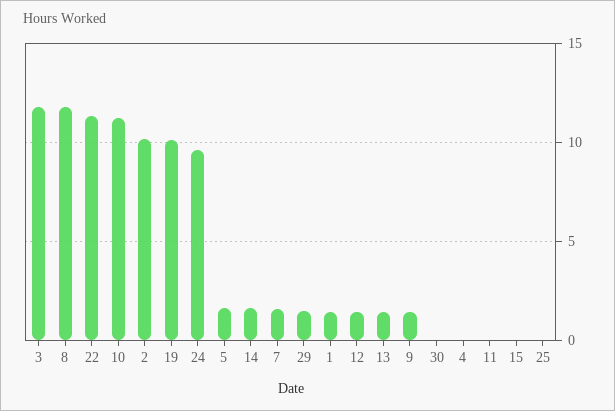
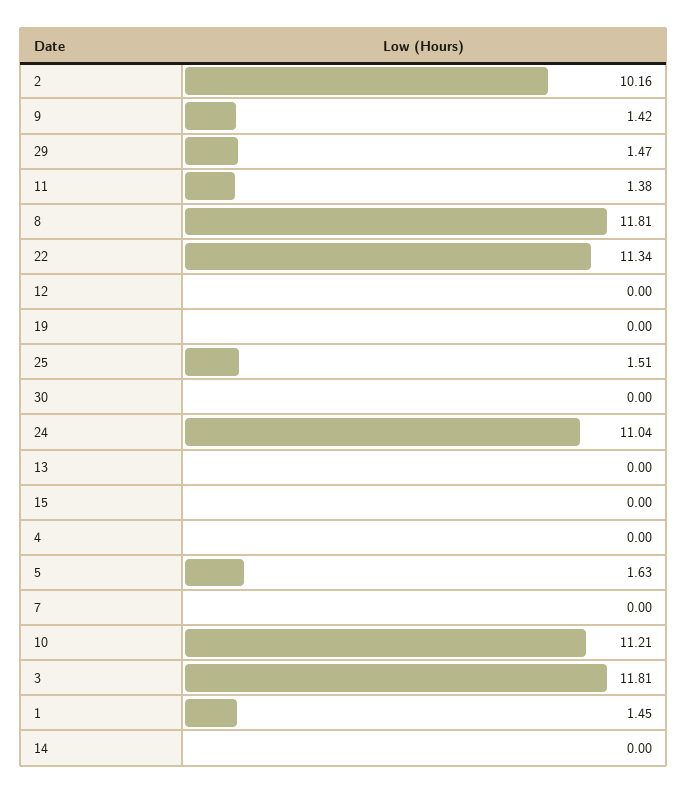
19: 10 -> 0
24: 9.5 -> 11.04
14: 1.5 -> 0
7: 1.5 -> 0
12: 1.5 -> 0
13: 1.5 -> 0
11: 0 -> 1.38
25: 0 -> 1.51

